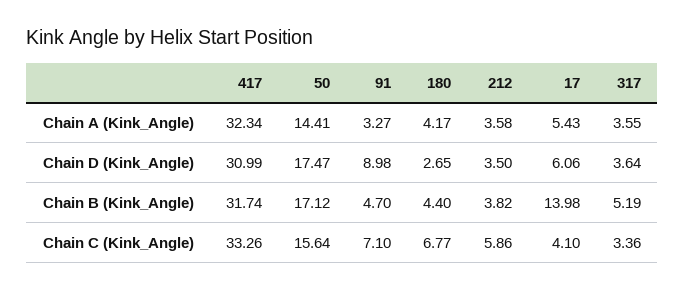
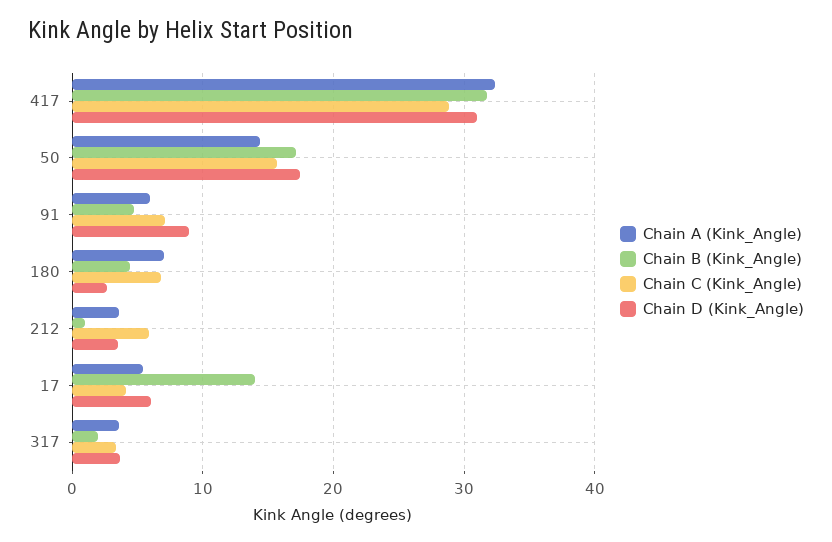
Chain A (Kink_Angle), 91: 3.27 -> 6
Chain A (Kink_Angle), 180: 4.17 -> 7
Chain B (Kink_Angle), 212: 3.82 -> 1
Chain B (Kink_Angle), 317: 5.19 -> 2
Chain C (Kink_Angle), 417: 33.26 -> 29

